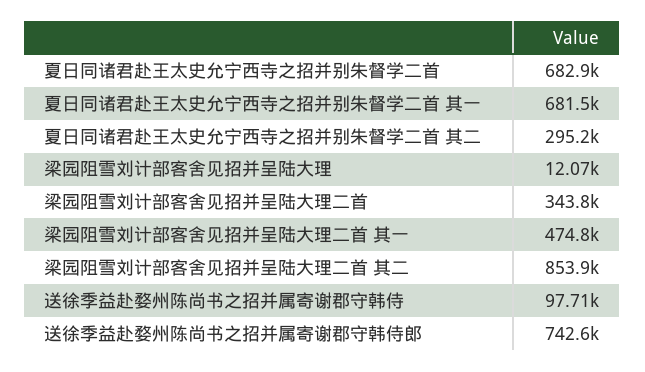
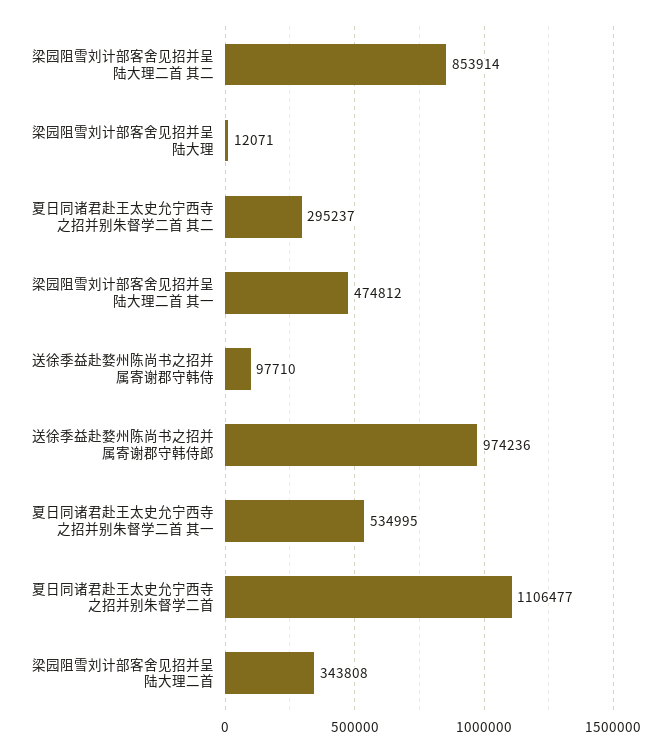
夏日同诸君赴王太史允宁西寺之招并别朱督学二首: 682900 -> 1106477
夏日同诸君赴王太史允宁西寺之招并别朱督学二首 其一: 681500 -> 534995
送徐季益赴婺州陈尚书之招并属寄谢郡守韩侍郎: 742600 -> 974236

